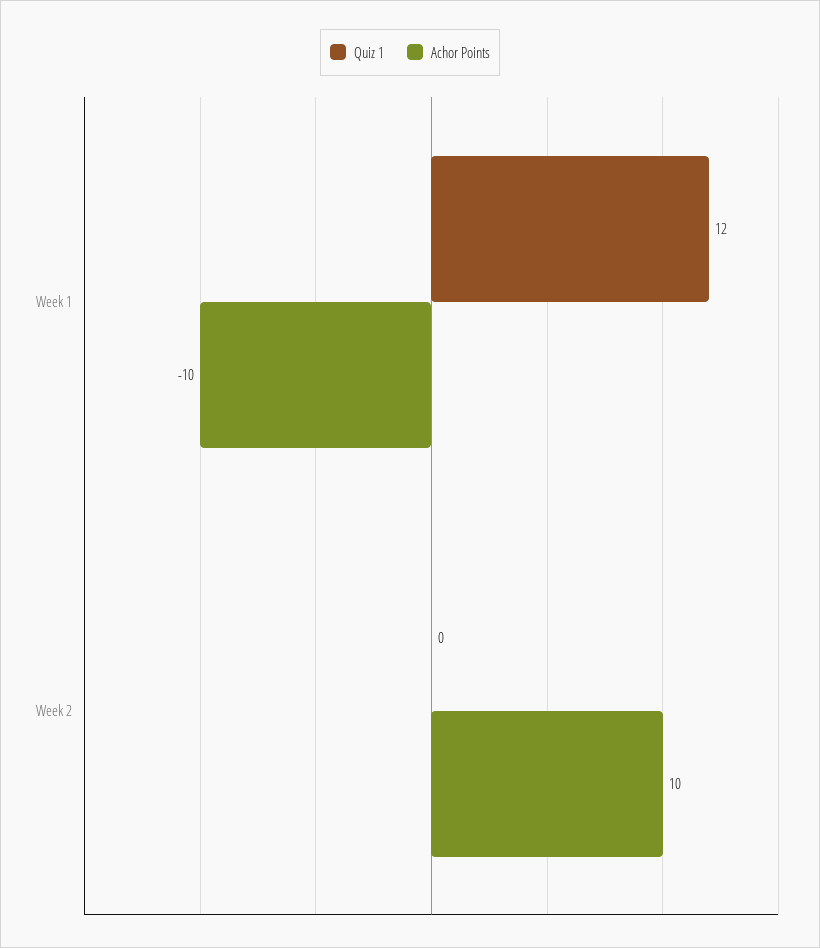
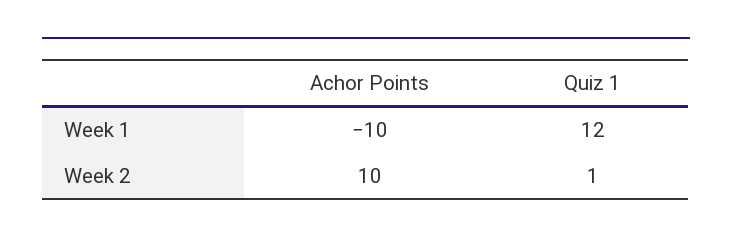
Quiz 1, Week 2: 0 -> 1

